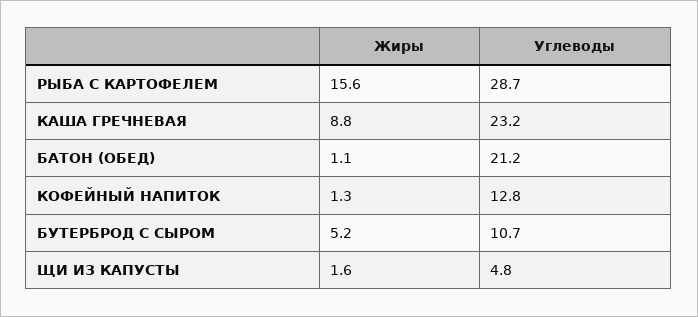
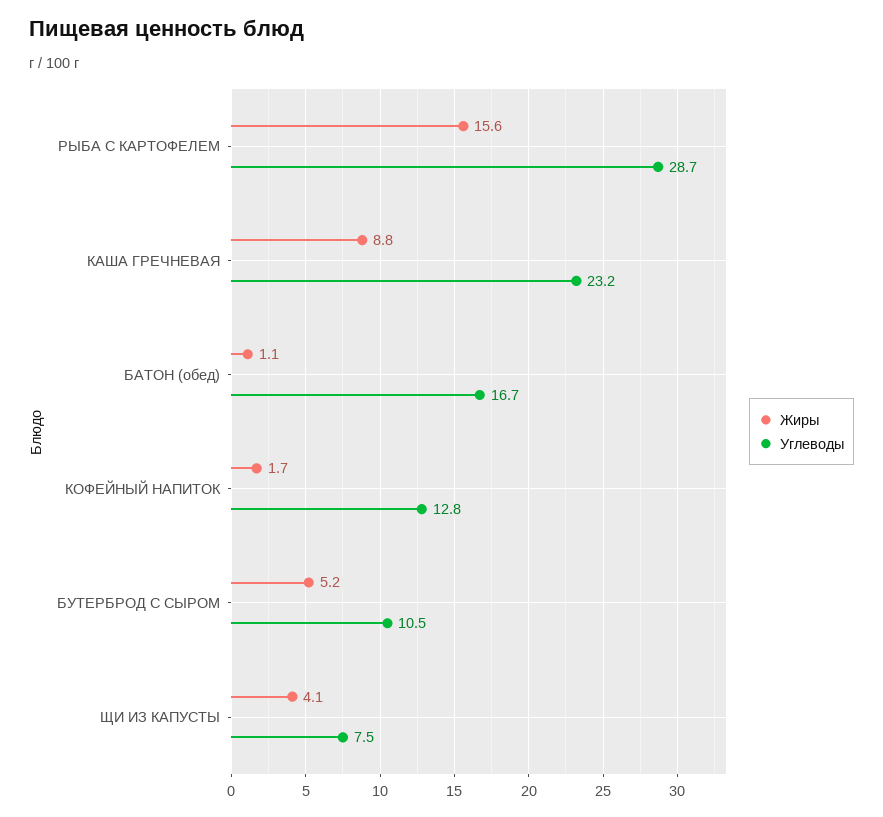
Углеводы, БАТОН (ОБЕД): 21.2 -> 16.7
Жиры, КОФЕЙНЫЙ НАПИТОК: 1.3 -> 1.7
Углеводы, БУТЕРБРОД С СЫРОМ: 10.7 -> 10.5
Жиры, ЩИ ИЗ КАПУСТЫ: 1.6 -> 4.1
Углеводы, ЩИ ИЗ КАПУСТЫ: 4.8 -> 7.5

